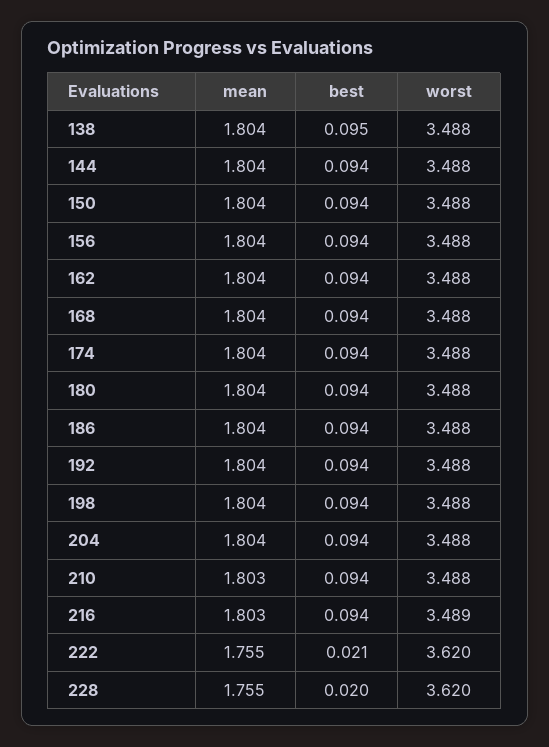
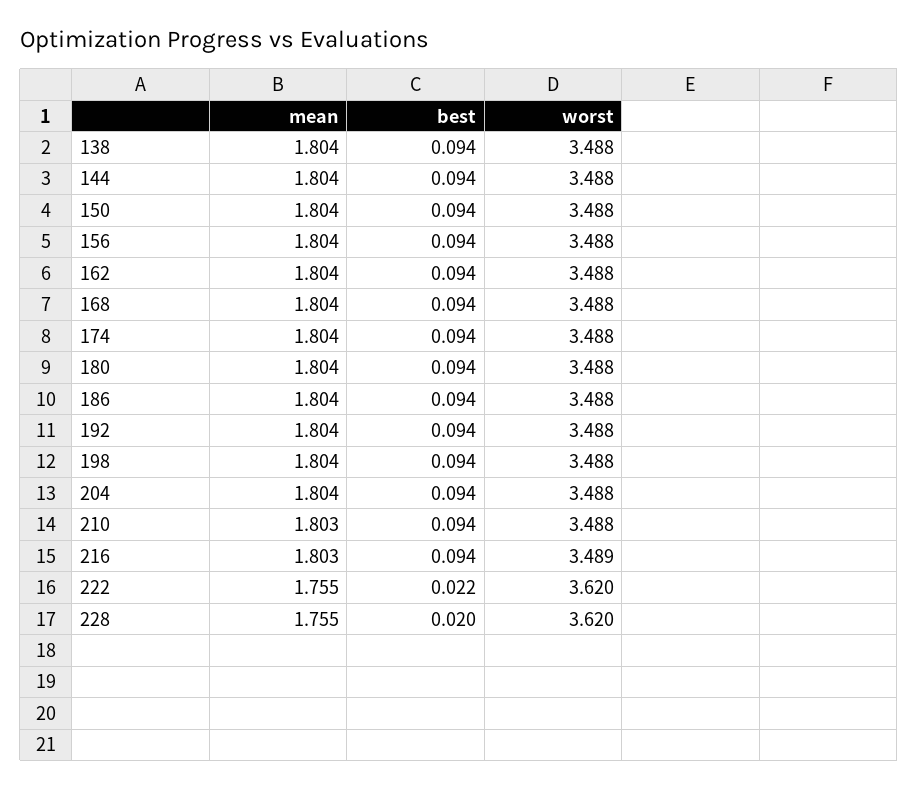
best, 138: 0.095 -> 0.094
best, 222: 0.021 -> 0.022

